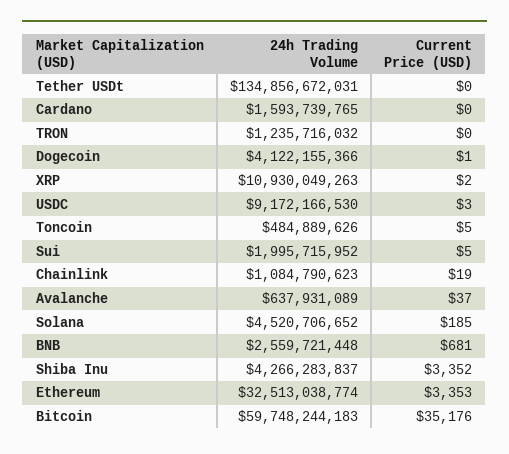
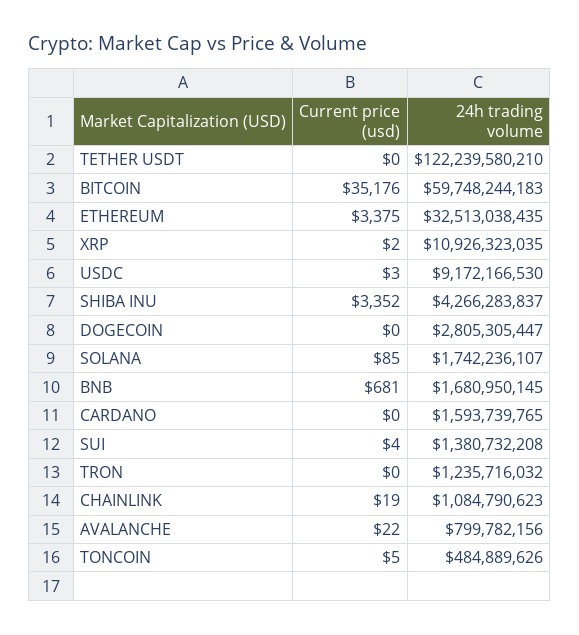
24h Trading Volume, Tether USDt: 134856672031 -> 122239580210
24h Trading Volume, Dogecoin: 4122155366 -> 2805305447
Current Price (USD), Dogecoin: 1 -> 0
24h Trading Volume, XRP: 10930049263 -> 10926323035
24h Trading Volume, Sui: 1995715952 -> 1380732208
Current Price (USD), Sui: 5 -> 4
24h Trading Volume, Avalanche: 637931089 -> 799782156
Current Price (USD), Avalanche: 37 -> 22
24h Trading Volume, Solana: 4520706652 -> 1742236107
Current Price (USD), Solana: 185 -> 85
24h Trading Volume, BNB: 2559721448 -> 1680950145
24h Trading Volume, Ethereum: 32513038774 -> 32513038435
Current Price (USD), Ethereum: 3353 -> 3375

